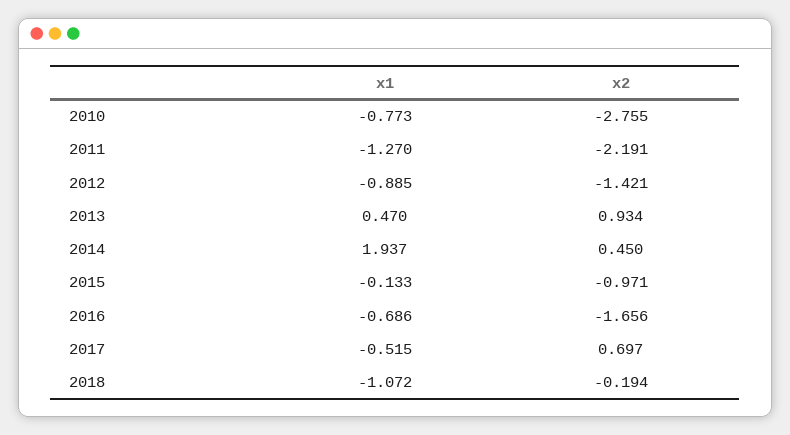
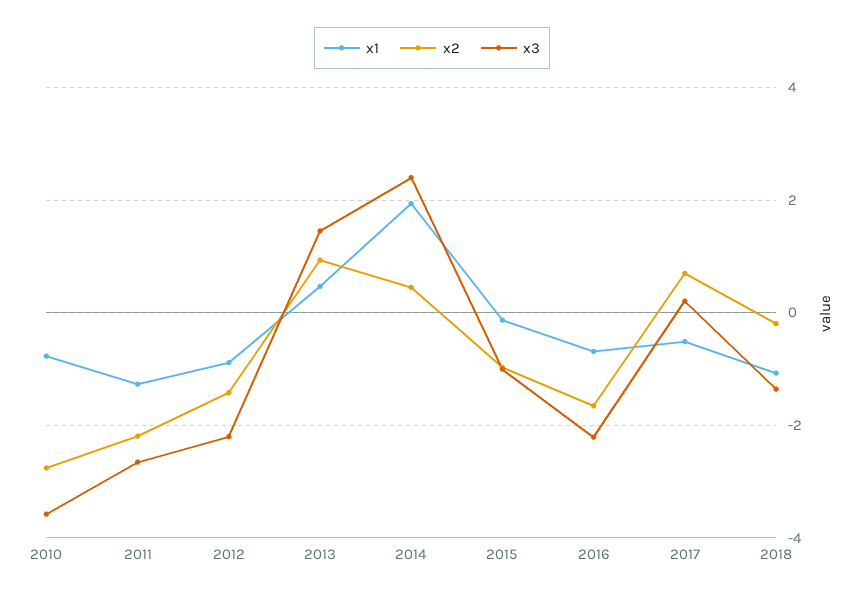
x3, 2010: none -> -3.6
x3, 2011: none -> -2.6
x3, 2012: none -> -2.2
x3, 2013: none -> 1.4
x3, 2014: none -> 2.4
x3, 2015: none -> -1
x3, 2016: none -> -2.2
x3, 2017: none -> 0.2
x3, 2018: none -> -1.4

